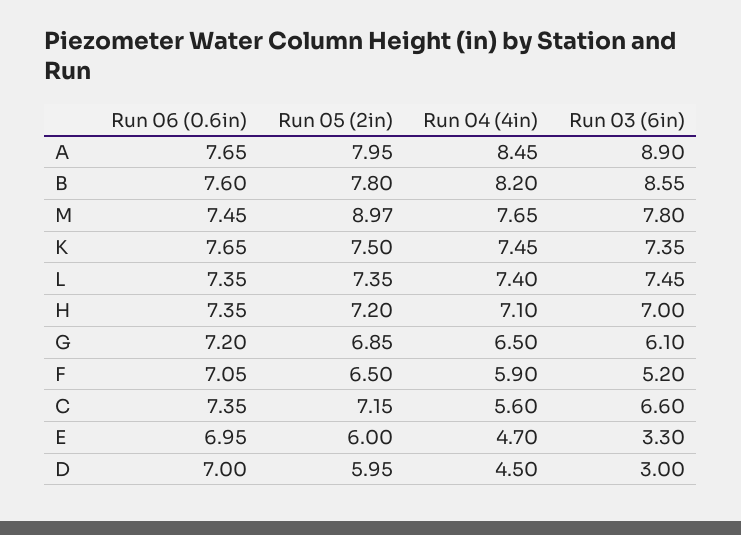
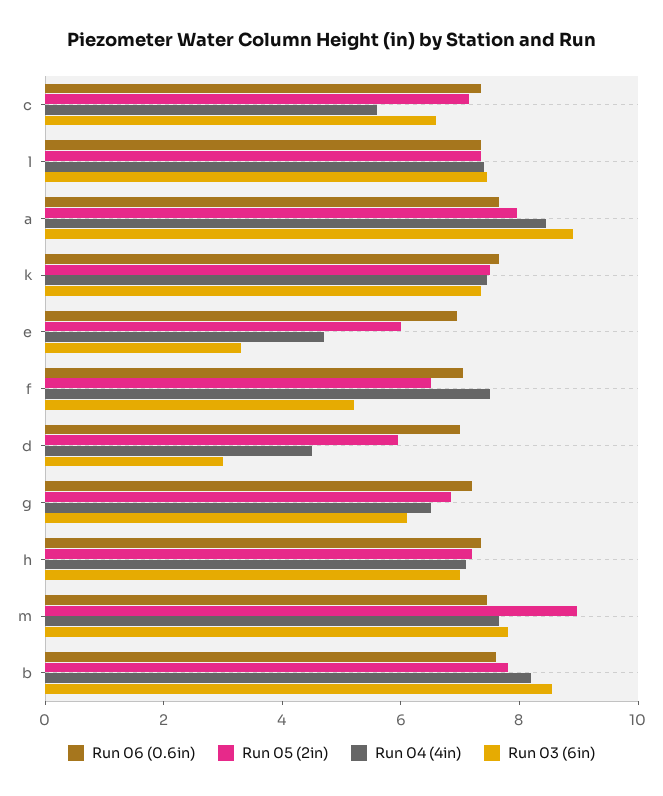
Run 04 (4in), F: 5.9 -> 7.5

